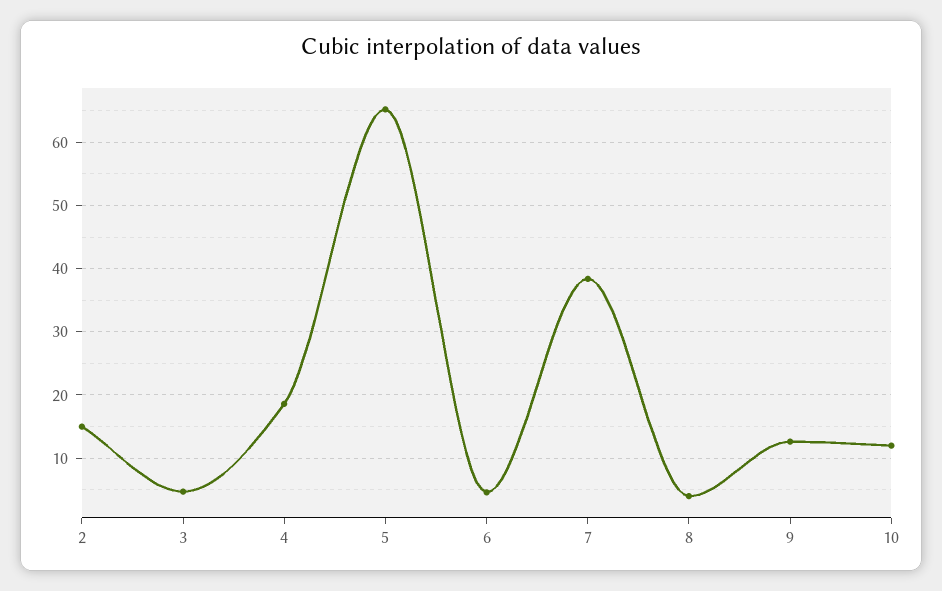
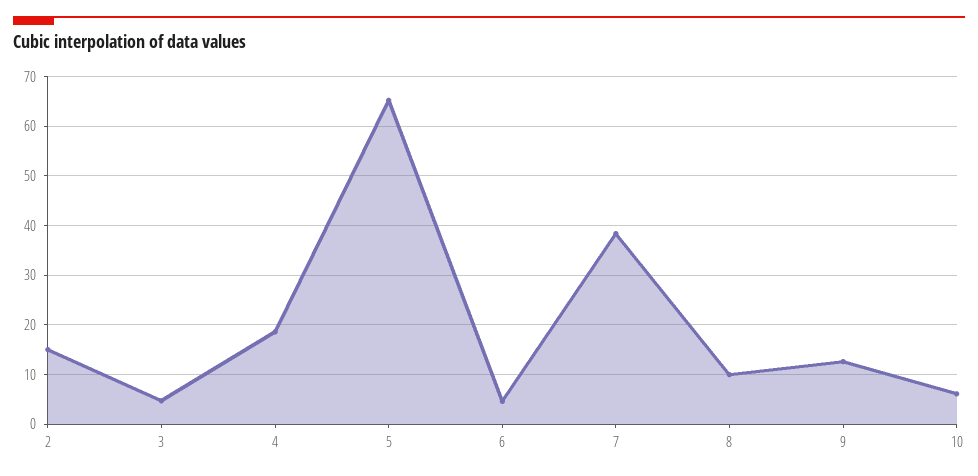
8: 4 -> 10
10: 12 -> 6

